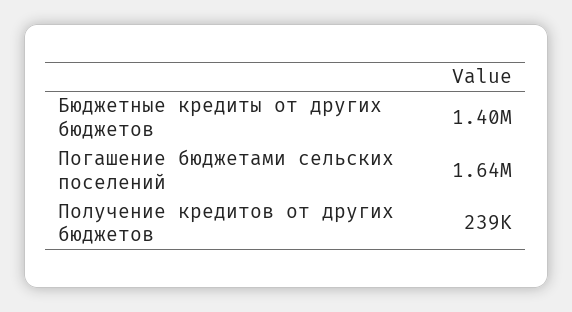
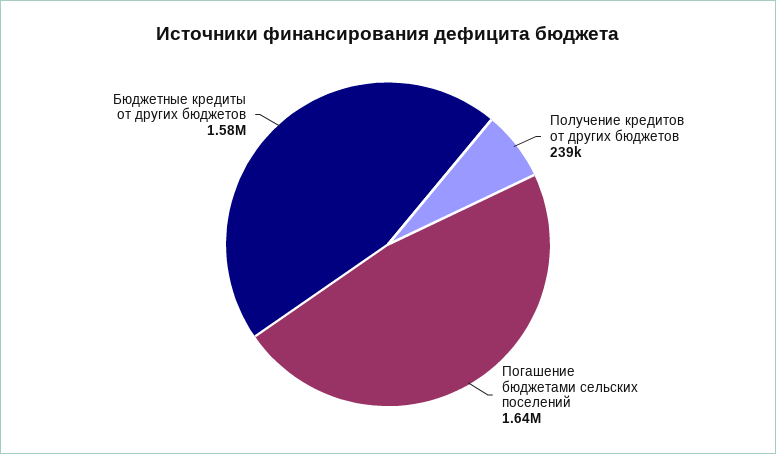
Бюджетные кредиты от других бюджетов: 1400000 -> 1580000

